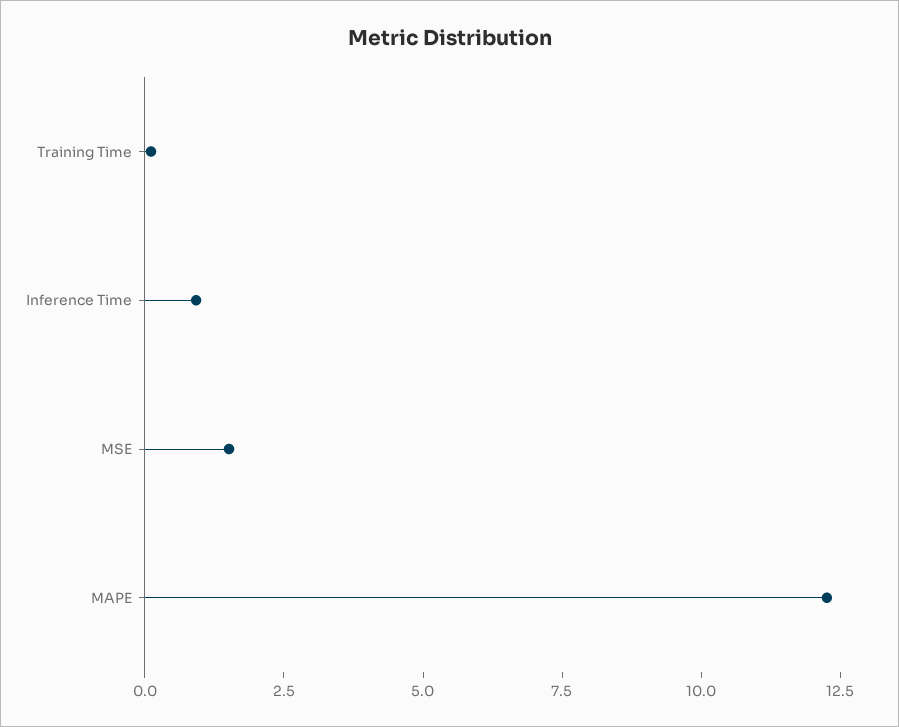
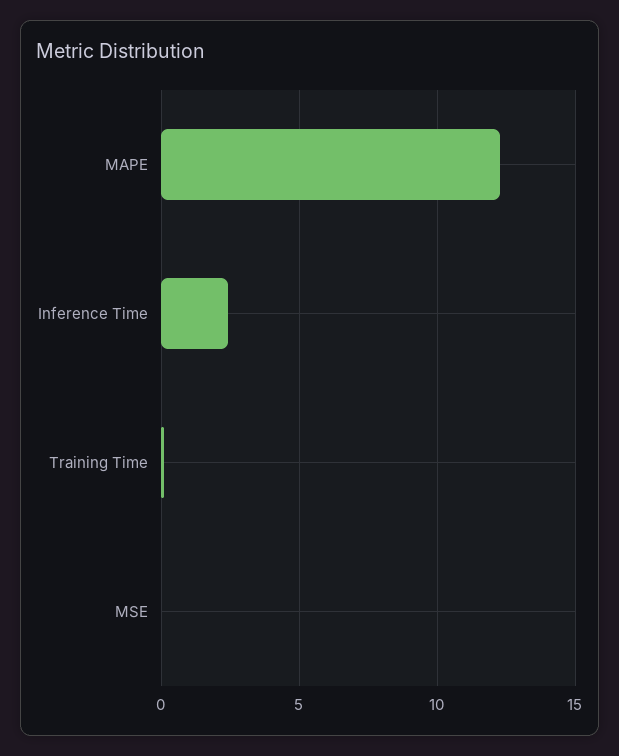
Inference Time: 1 -> 2.5
MSE: 1.5 -> 0

